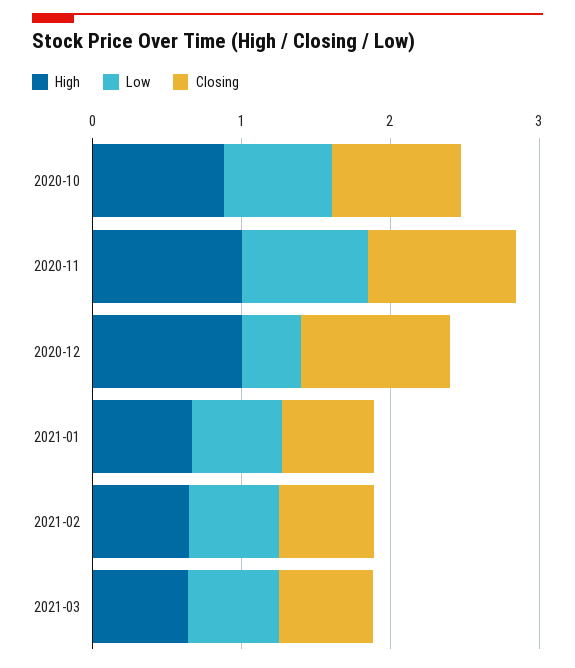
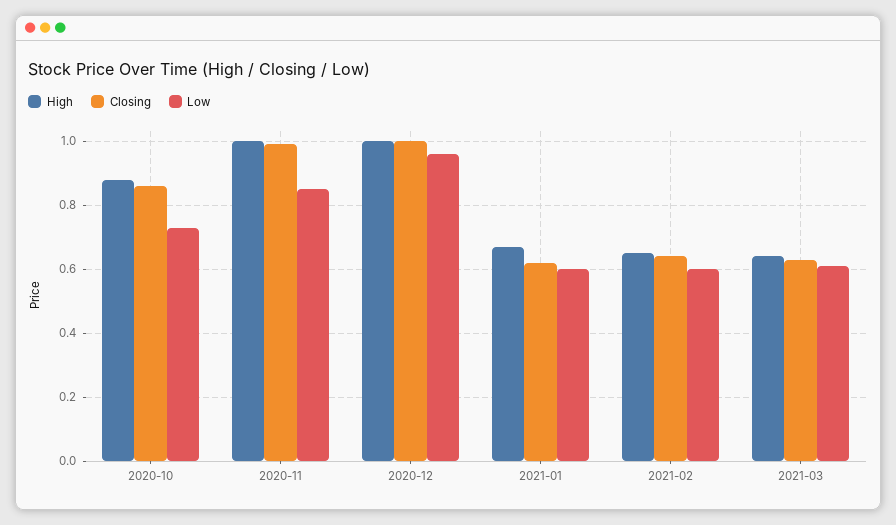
Low, 2020-12: 0.4 -> 0.95

